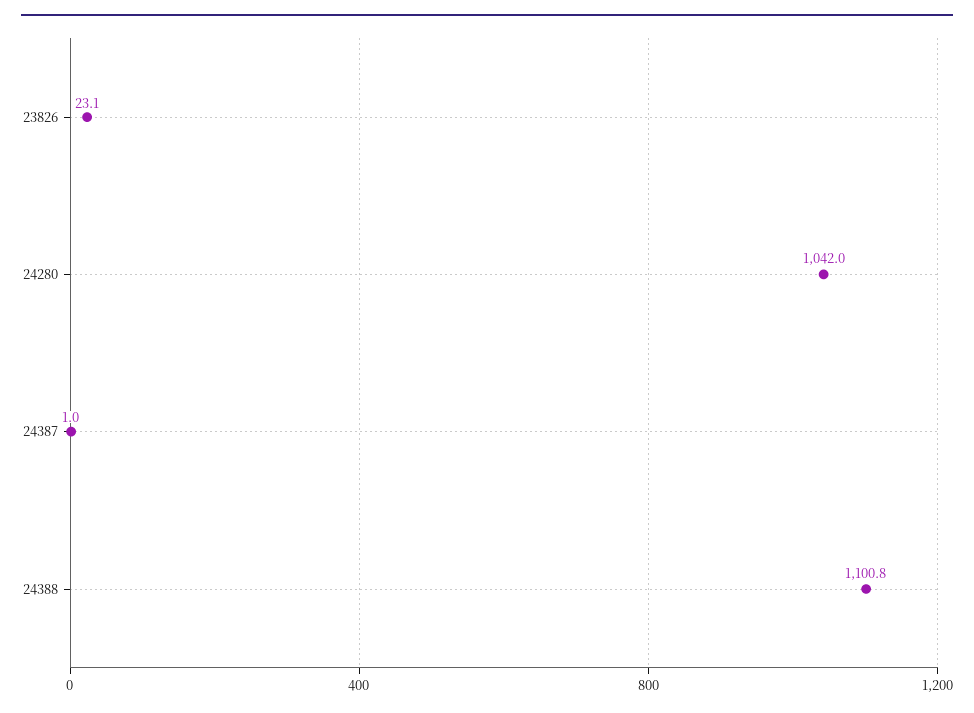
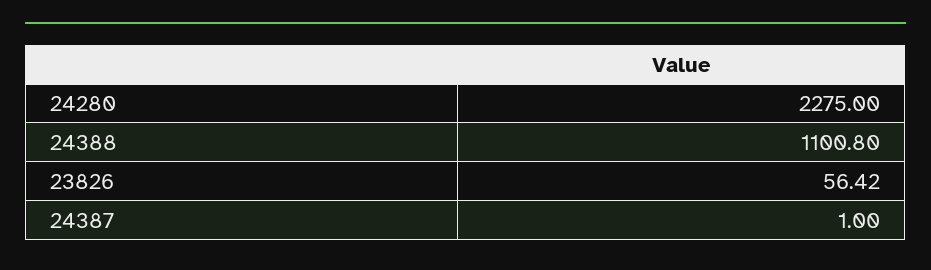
23826: 23.1 -> 56.42
24280: 1042 -> 2275

